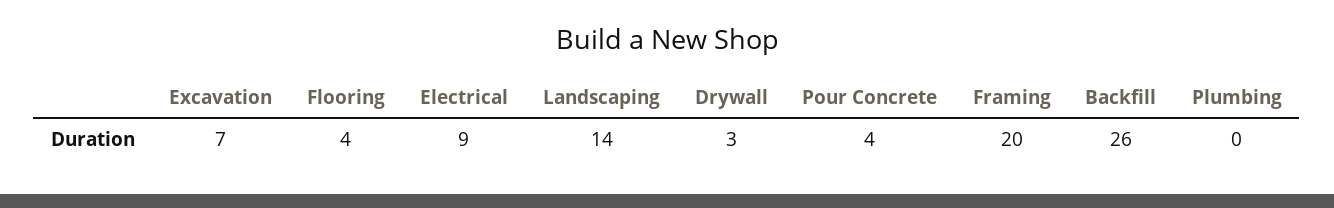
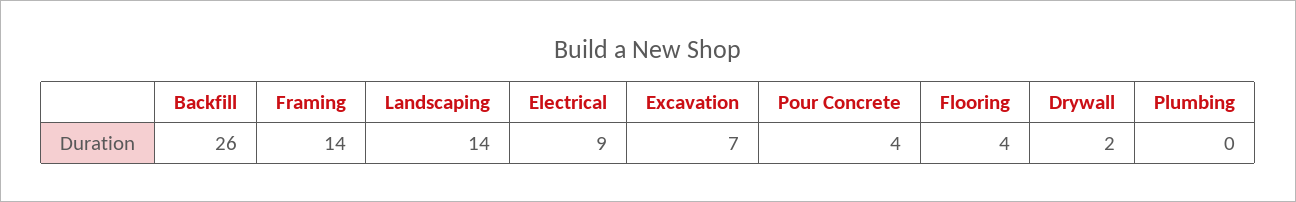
Drywall: 3 -> 2
Framing: 20 -> 14

